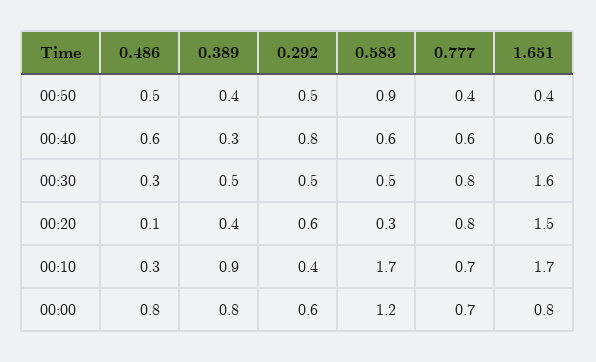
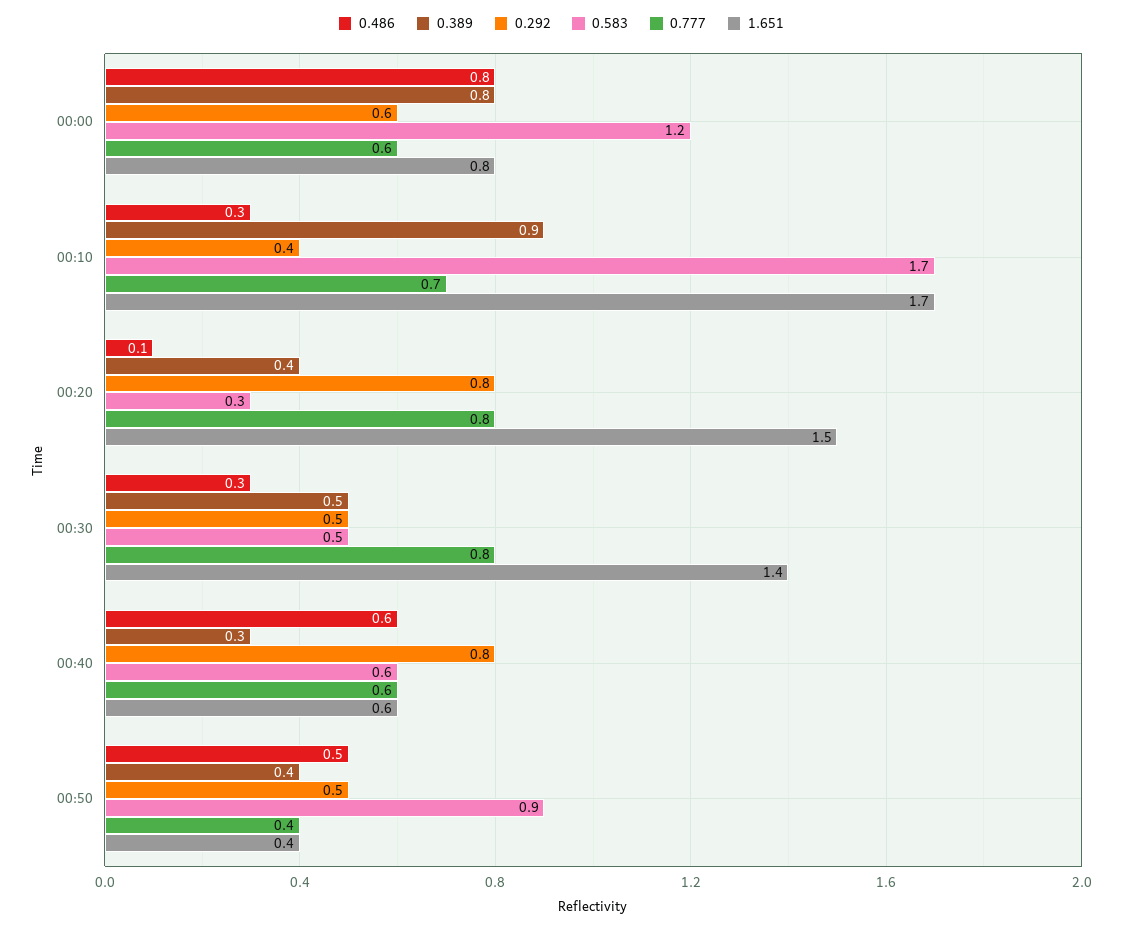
1.651, 00:30: 1.6 -> 1.4
0.292, 00:20: 0.6 -> 0.8
0.777, 00:00: 0.7 -> 0.6

